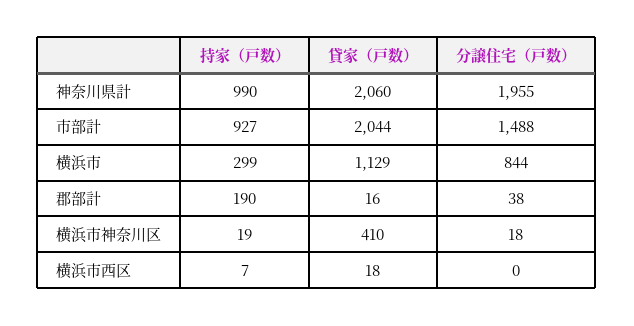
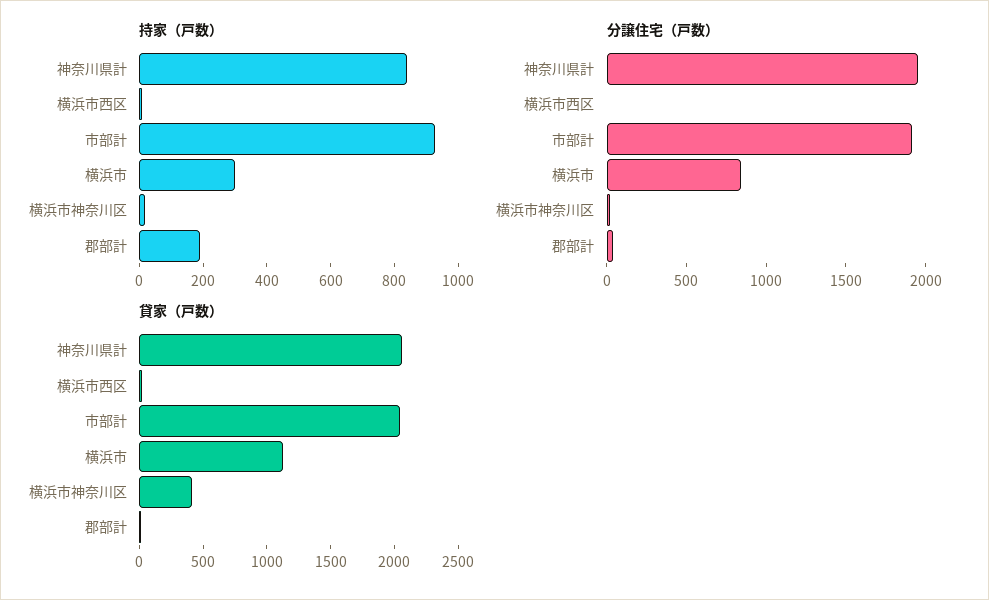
持家（戸数）, 神奈川県計: 990 -> 850
分譲住宅（戸数）, 市部計: 1488 -> 1900

